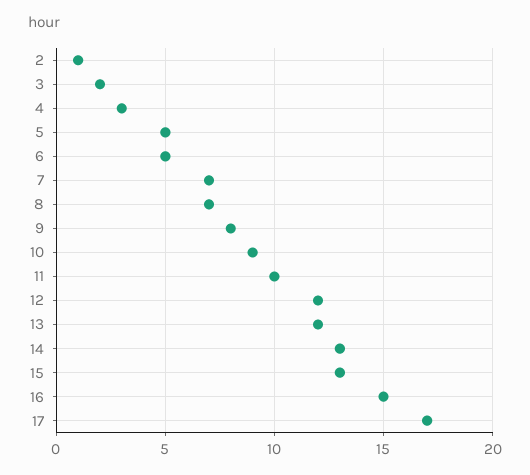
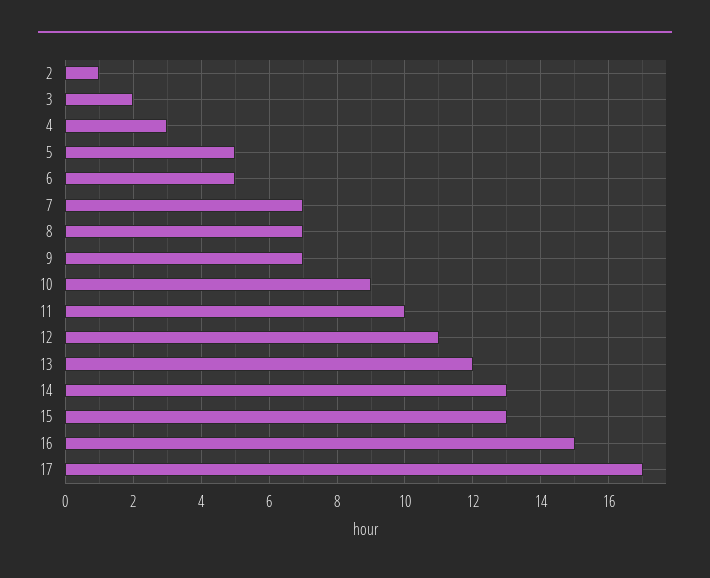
9: 8 -> 7
12: 12 -> 11

